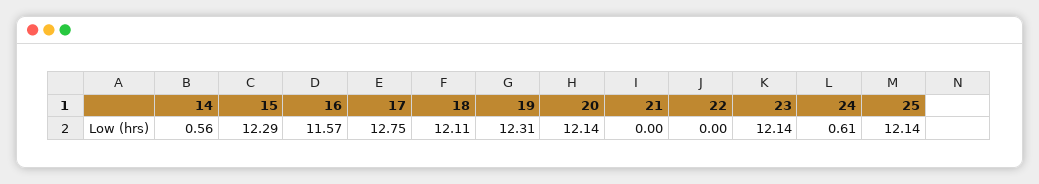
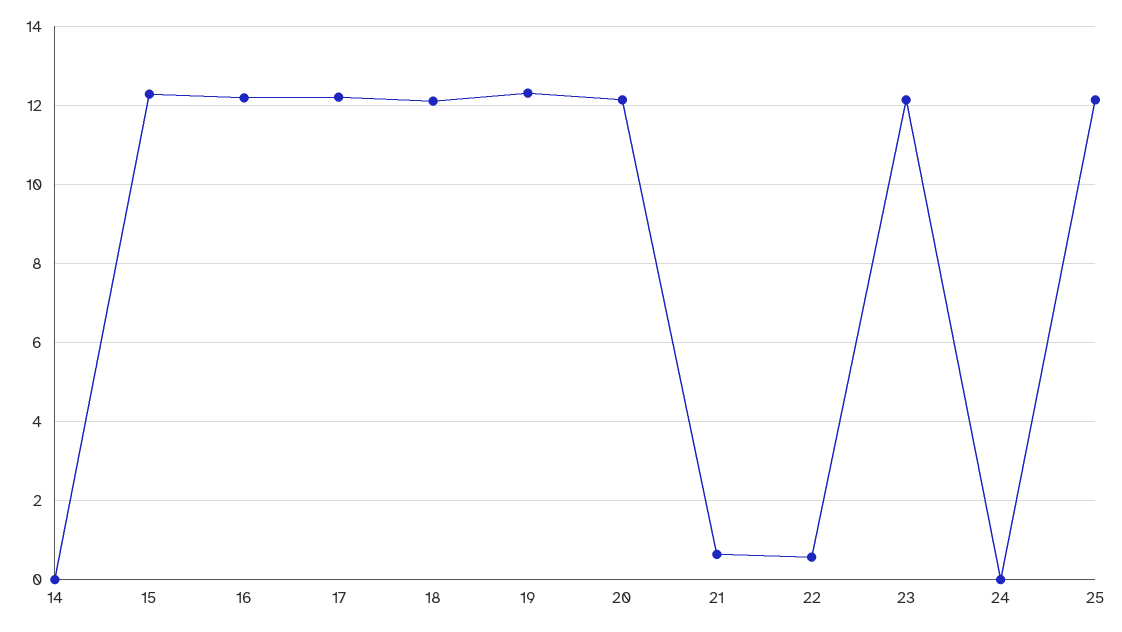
14: 0.56 -> 0
16: 11.57 -> 12.2
17: 12.75 -> 12.2
21: 0 -> 0.6
22: 0 -> 0.6
24: 0.61 -> 0

